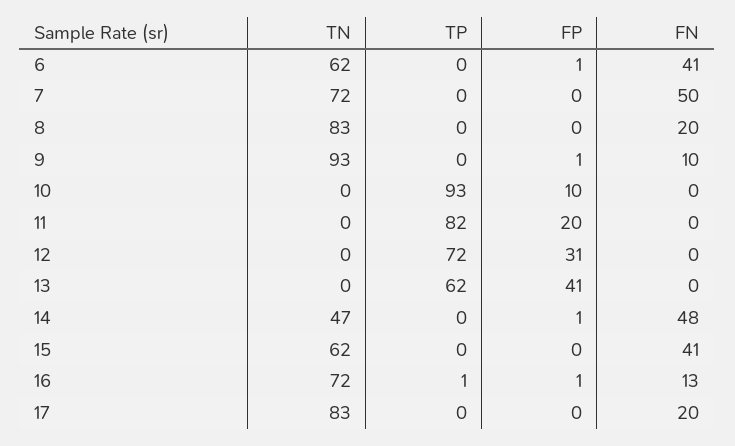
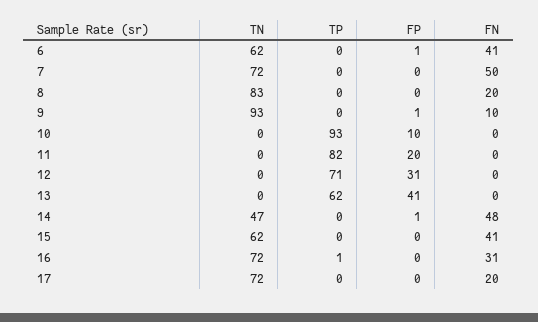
TP, 12: 72 -> 71
FP, 16: 1 -> 0
FN, 16: 13 -> 31
TN, 17: 83 -> 72

